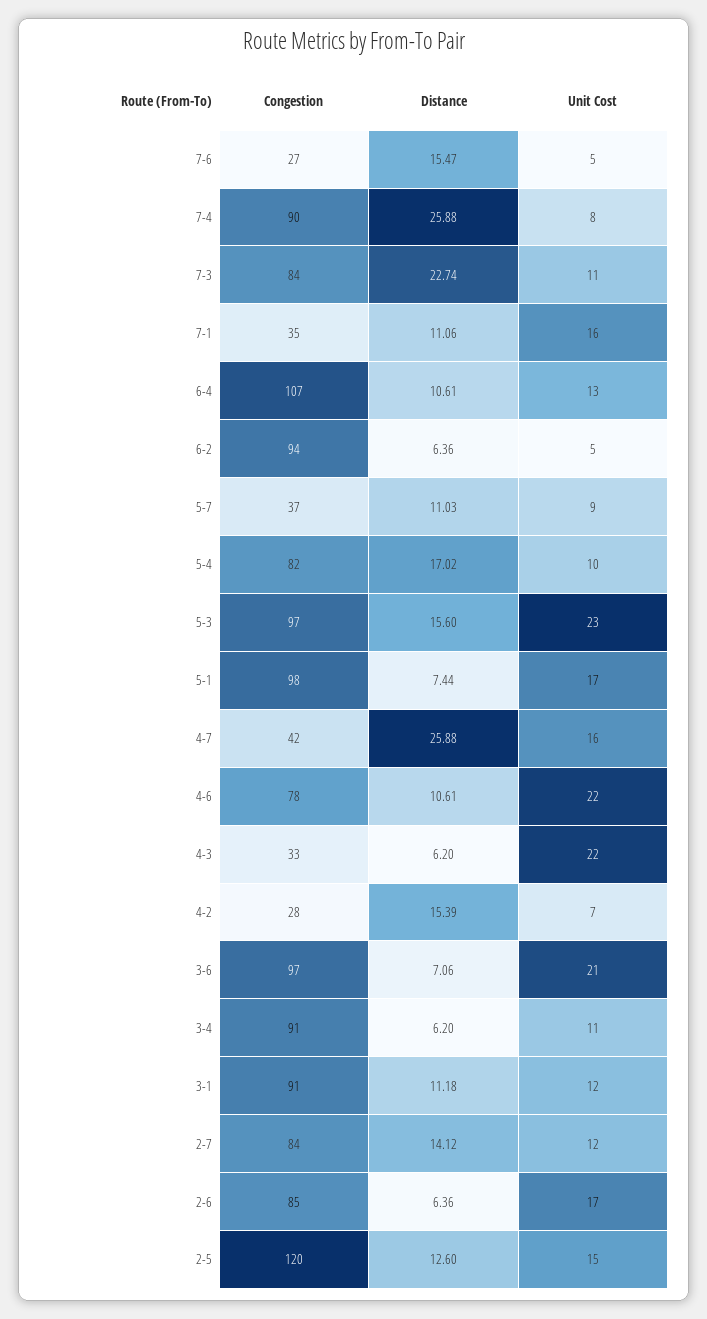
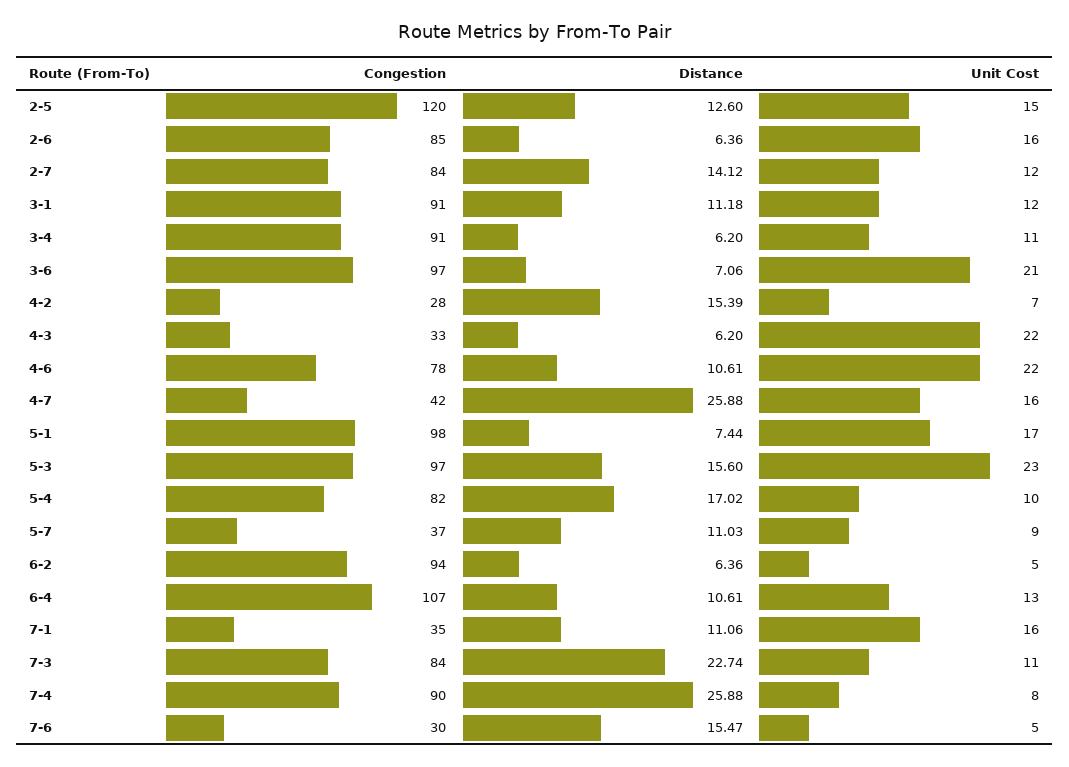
Congestion, 7-6: 27 -> 30
Unit Cost, 2-6: 17 -> 16

